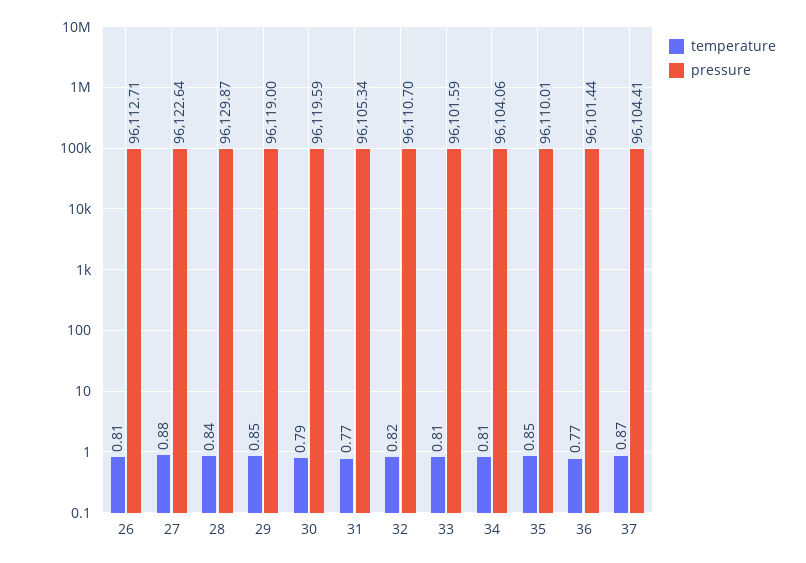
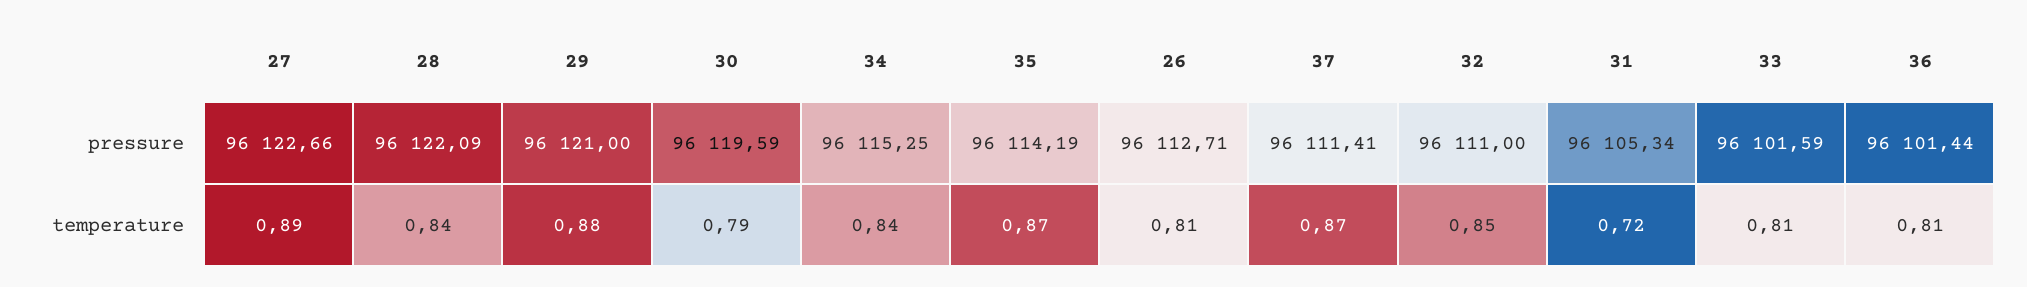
temperature, 27: 0.88 -> 0.89
pressure, 27: 96122.64 -> 96122.66
pressure, 28: 96129.87 -> 96122.09
temperature, 29: 0.85 -> 0.88
pressure, 29: 96119 -> 96121
temperature, 31: 0.77 -> 0.72
temperature, 32: 0.82 -> 0.85
pressure, 32: 96110.7 -> 96111
temperature, 34: 0.81 -> 0.84
pressure, 34: 96104.06 -> 96115.25
temperature, 35: 0.85 -> 0.87
pressure, 35: 96110.01 -> 96114.19
temperature, 36: 0.77 -> 0.81
pressure, 37: 96104.41 -> 96111.41

